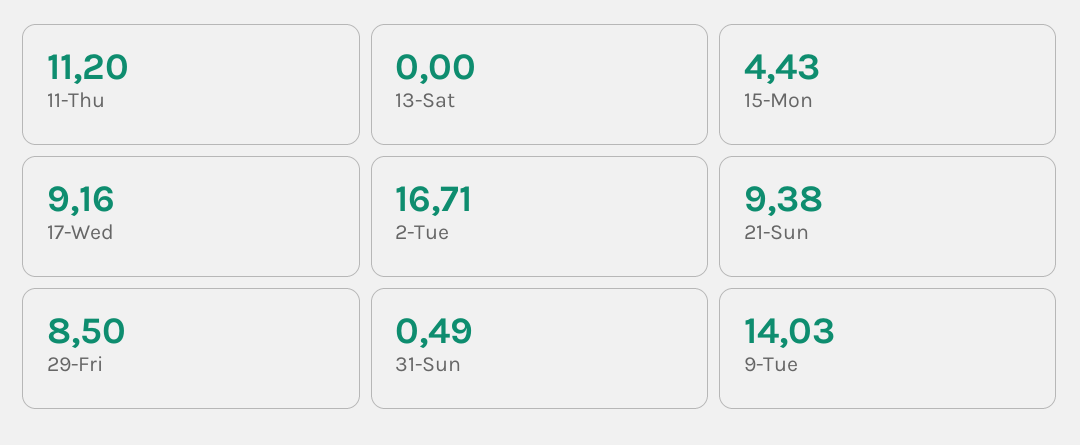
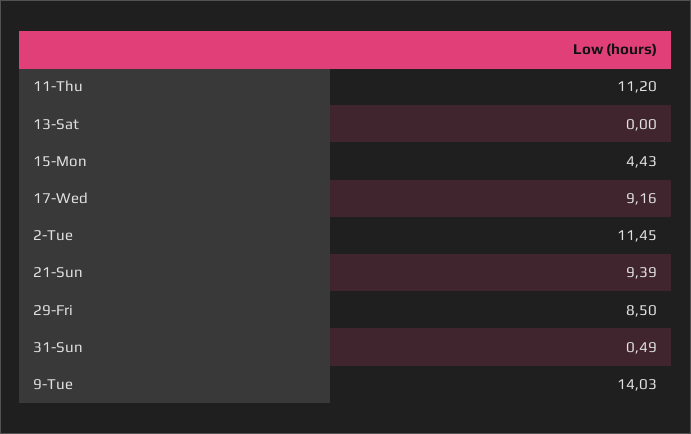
2-Tue: 16.71 -> 11.45
21-Sun: 9.38 -> 9.39

